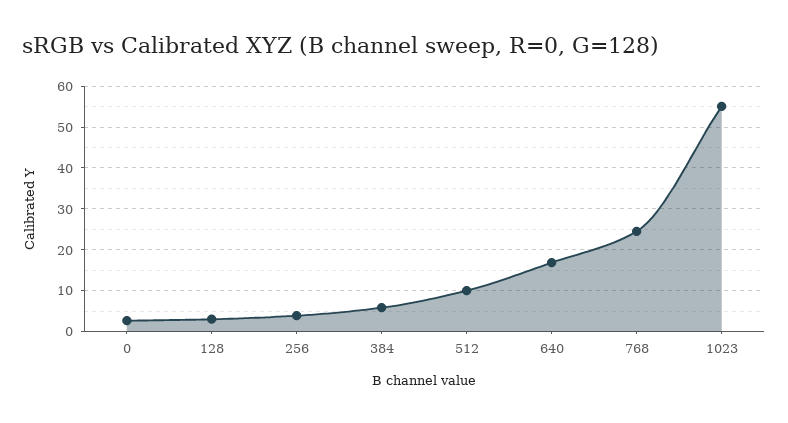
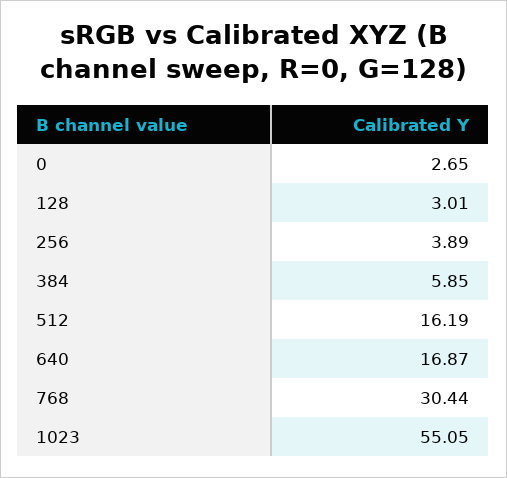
512: 10 -> 16.19
768: 24 -> 30.44

